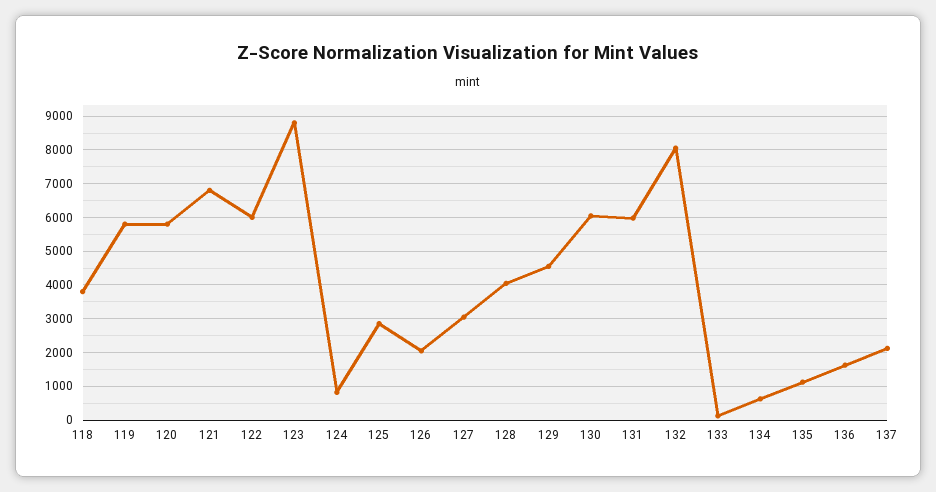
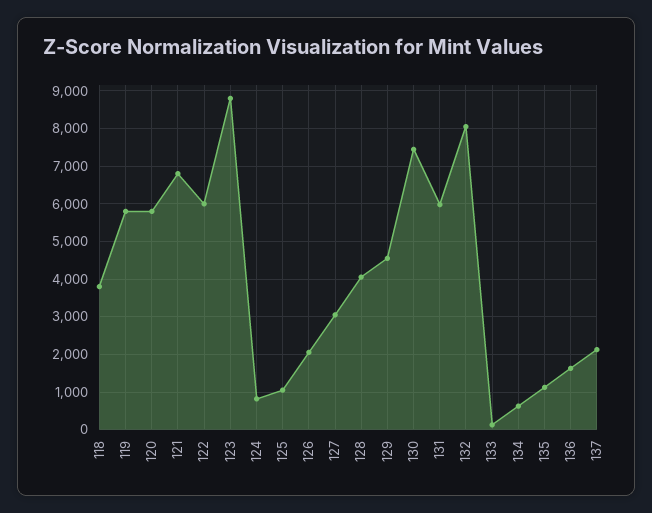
125: 2800 -> 1000
130: 6000 -> 7400

